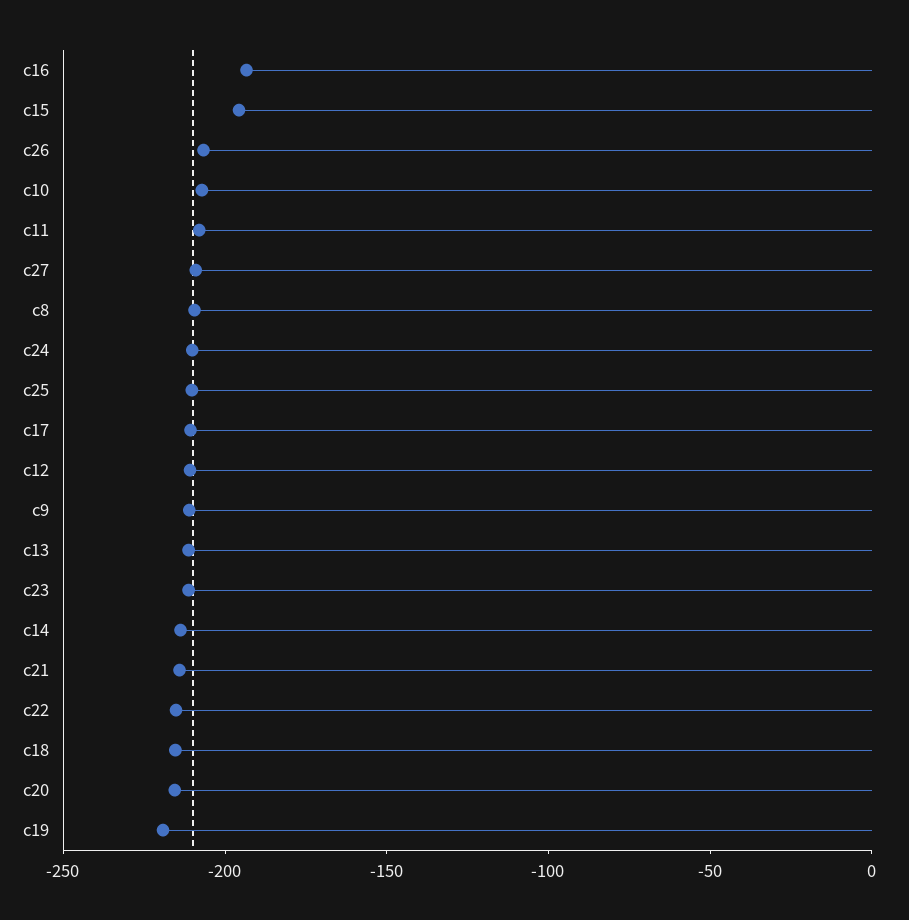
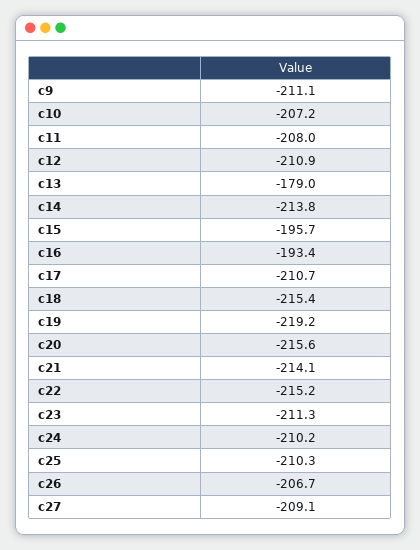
c8: -210 -> none
c13: -210 -> -179

